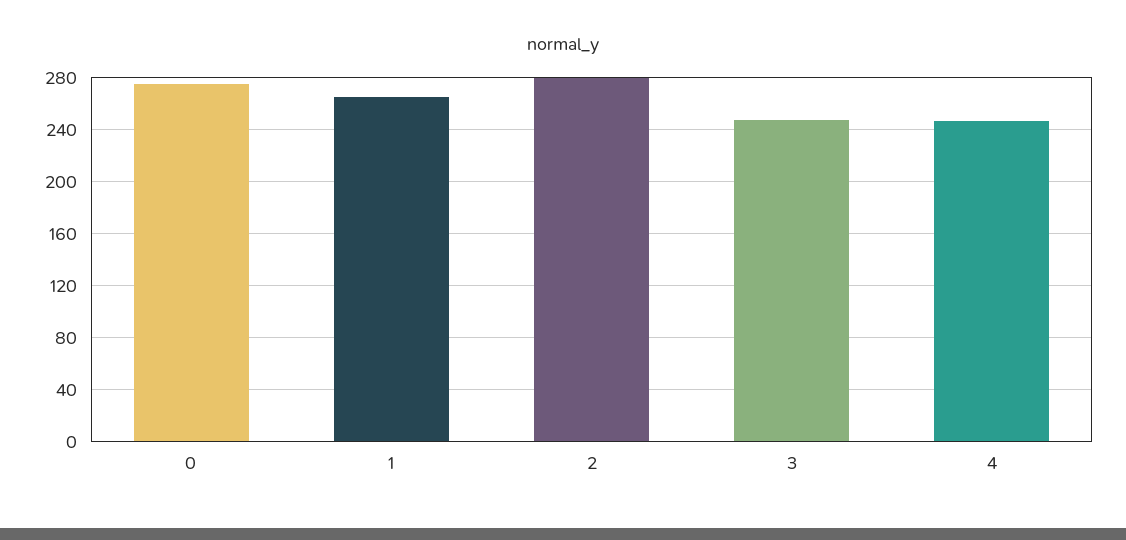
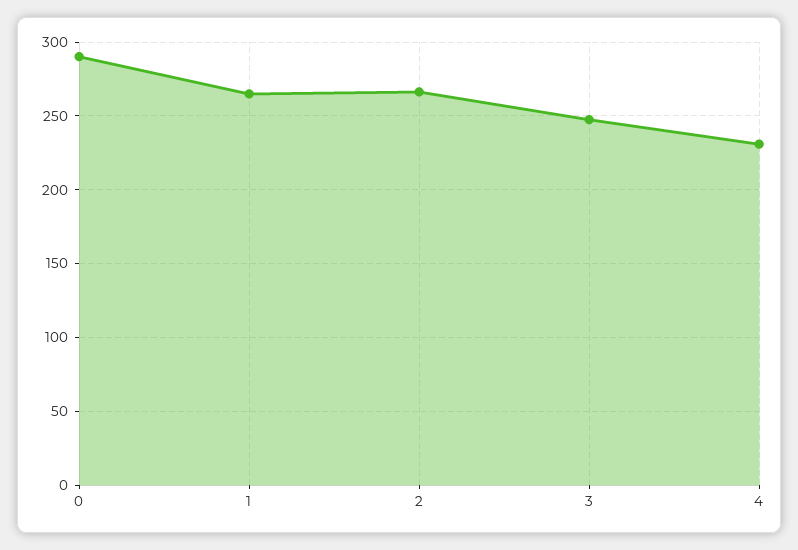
0: 275 -> 290
2: 280 -> 265
4: 245 -> 230

